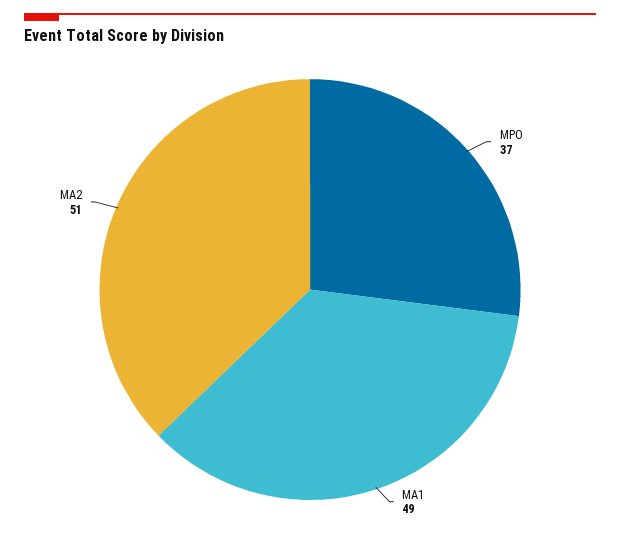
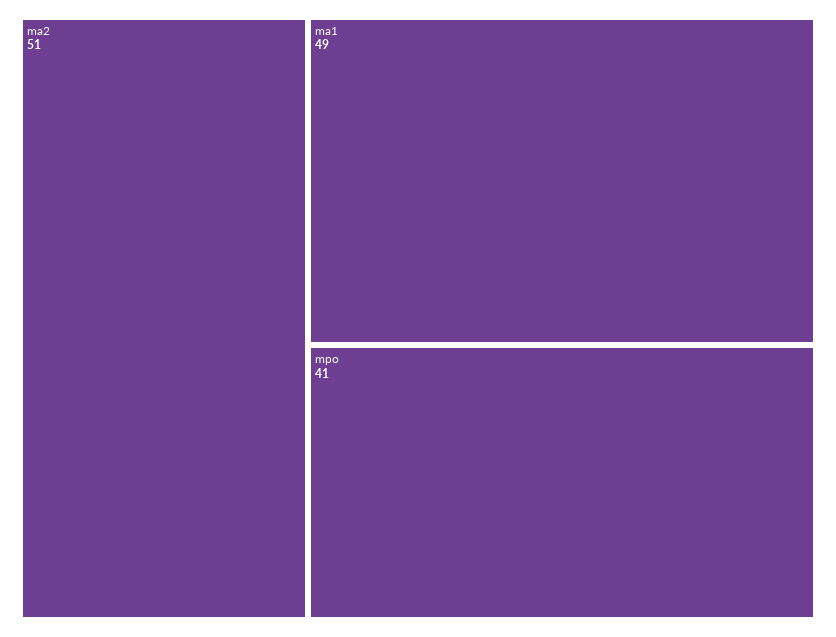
MPO: 37 -> 41

